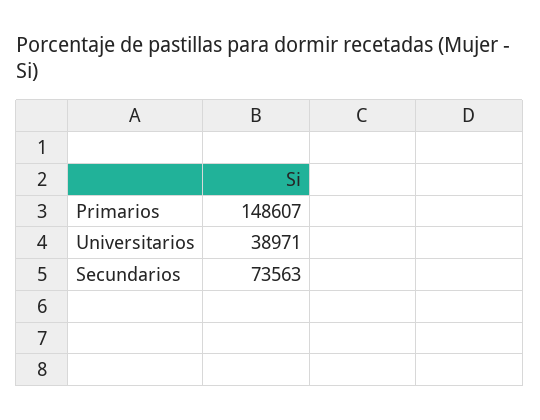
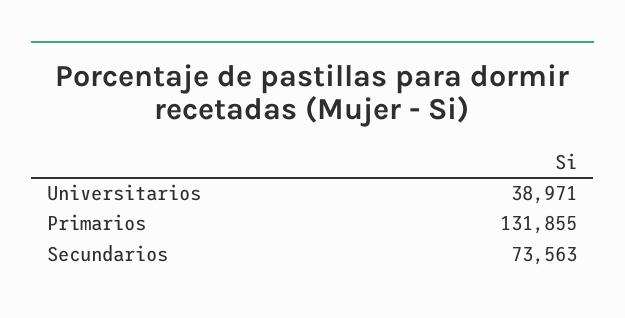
Primarios: 148607 -> 131855

